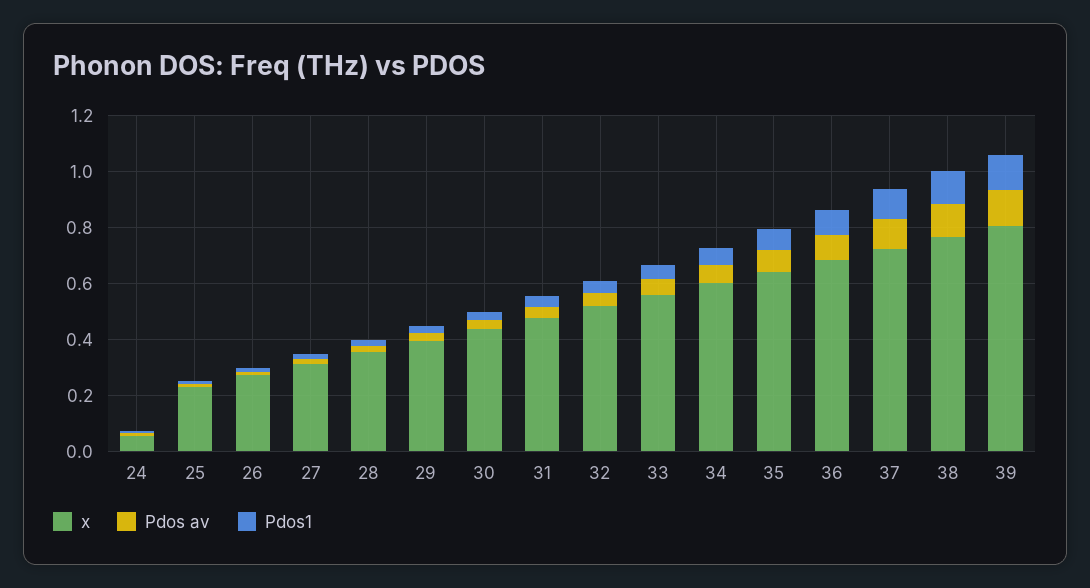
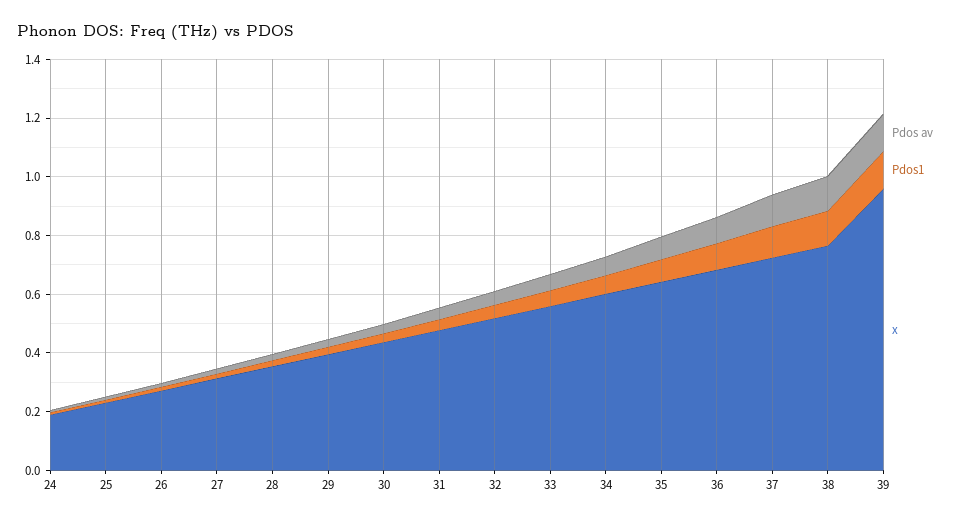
x, 24: 0.05 -> 0.2
x, 39: 0.8 -> 0.95

